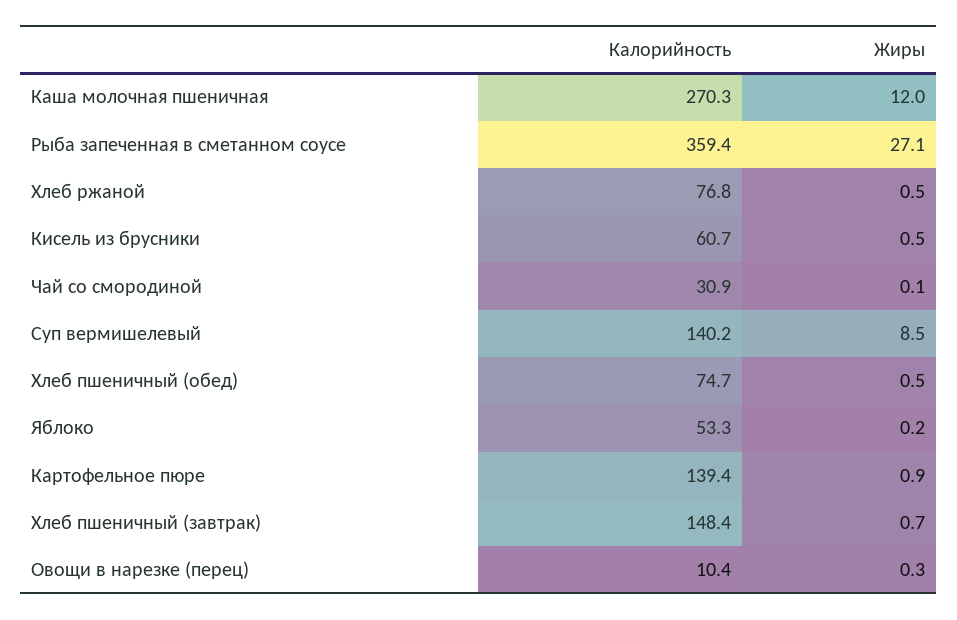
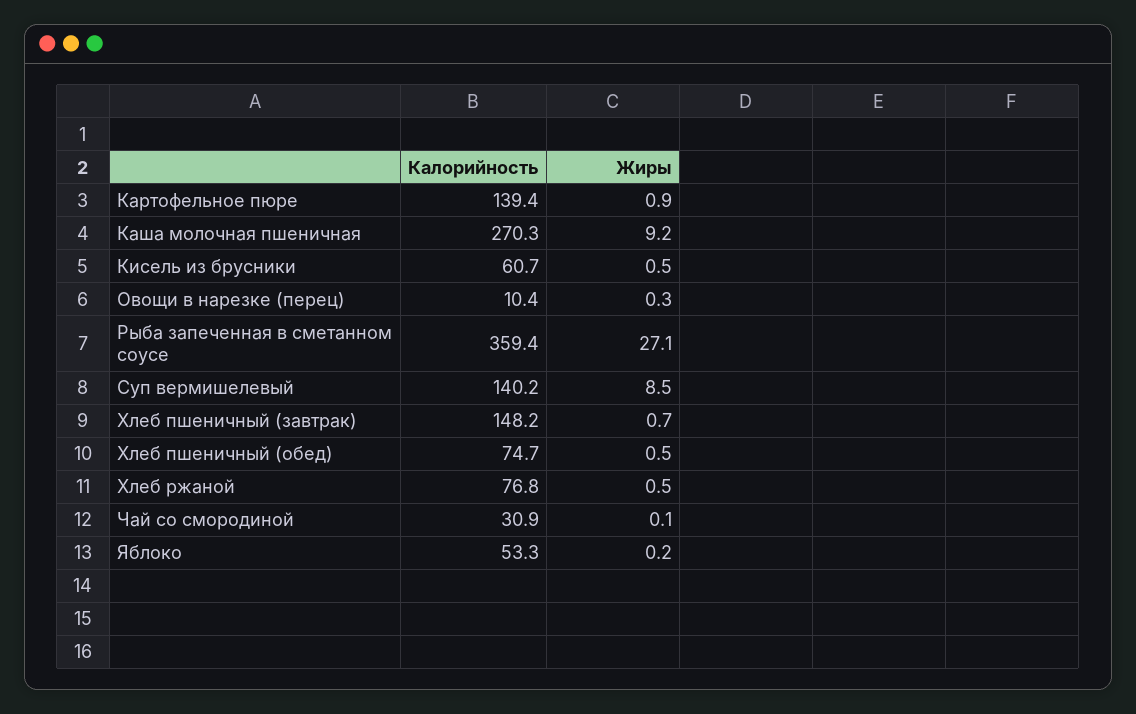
Жиры, Каша молочная пшеничная: 12 -> 9.2
Калорийность, Хлеб пшеничный (завтрак): 148.4 -> 148.2

